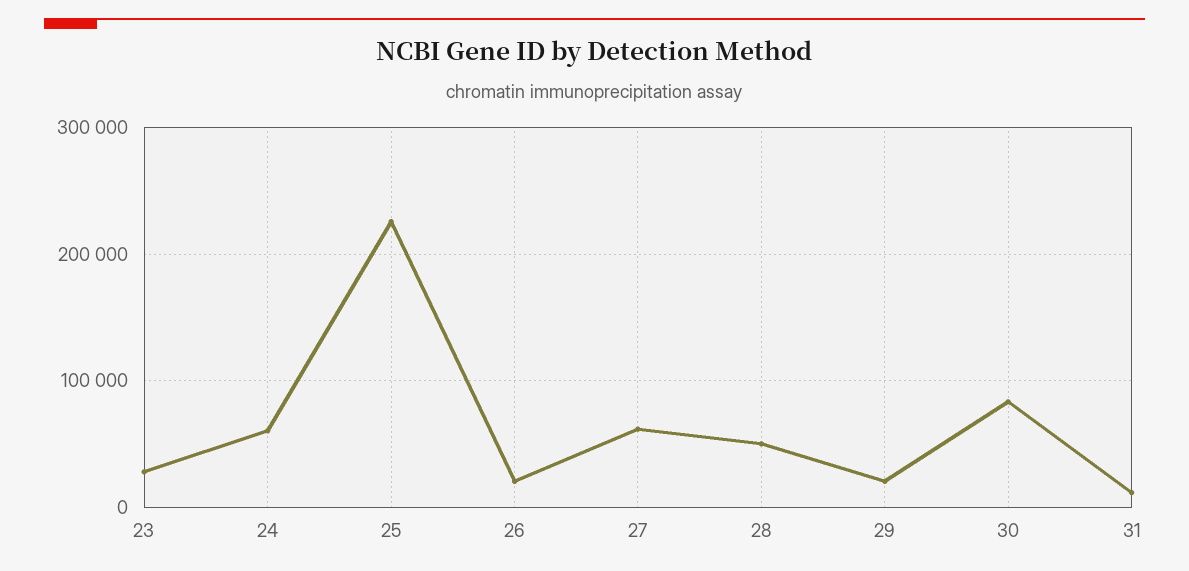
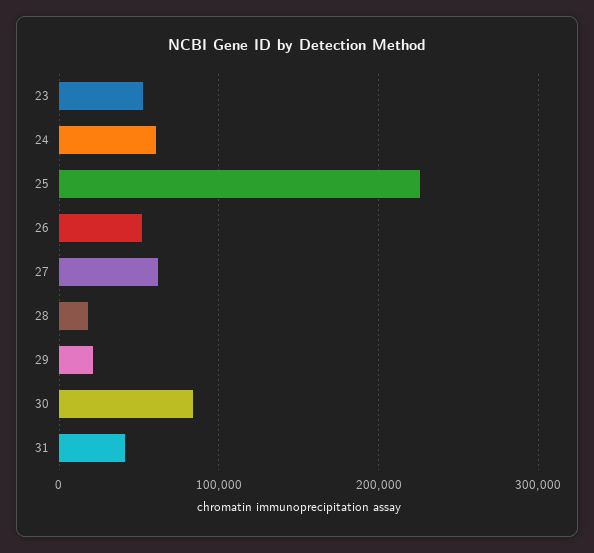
23: 30000 -> 50000
26: 20000 -> 50000
28: 50000 -> 20000
31: 10000 -> 40000

